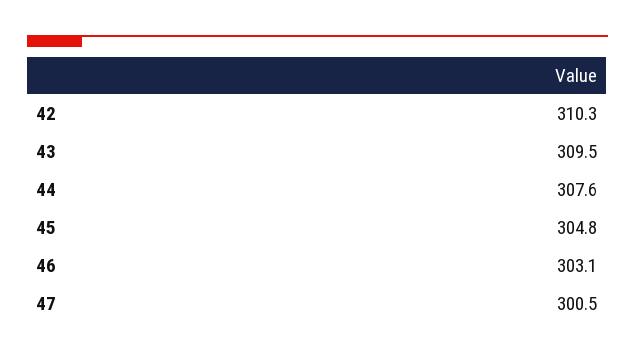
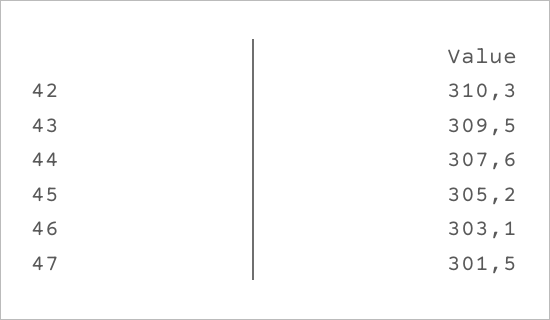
45: 304.8 -> 305.2
47: 300.5 -> 301.5

